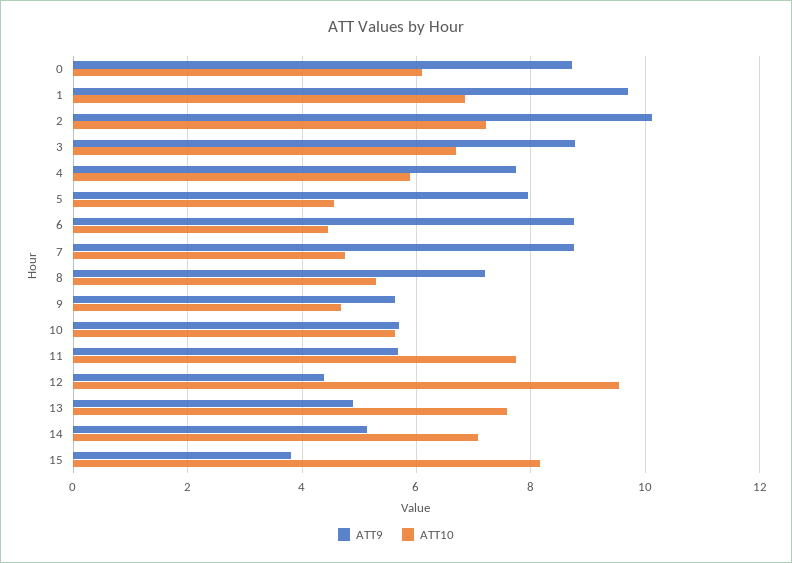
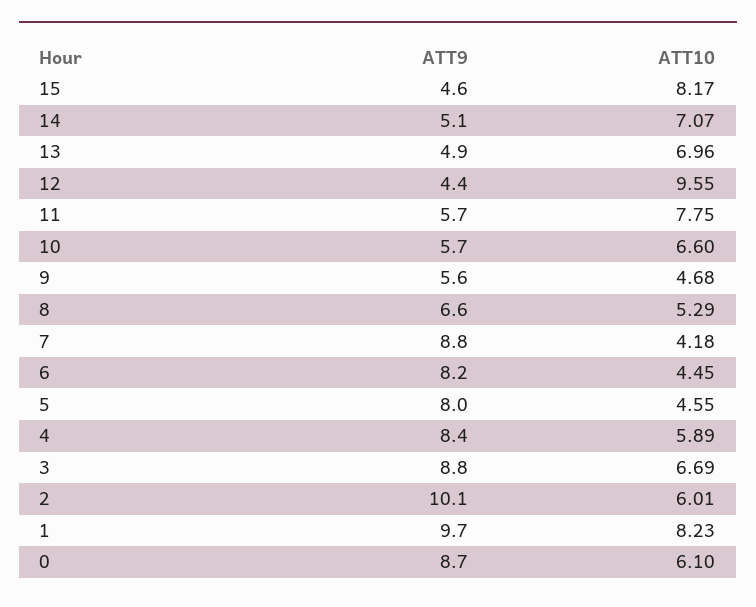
ATT10, 1: 6.8 -> 8.23
ATT10, 2: 7.2 -> 6.01
ATT9, 4: 7.8 -> 8.4
ATT9, 6: 8.8 -> 8.2
ATT10, 7: 4.8 -> 4.18
ATT9, 8: 7.2 -> 6.6
ATT10, 10: 5.6 -> 6.6
ATT10, 13: 7.6 -> 6.96
ATT9, 15: 3.8 -> 4.6

